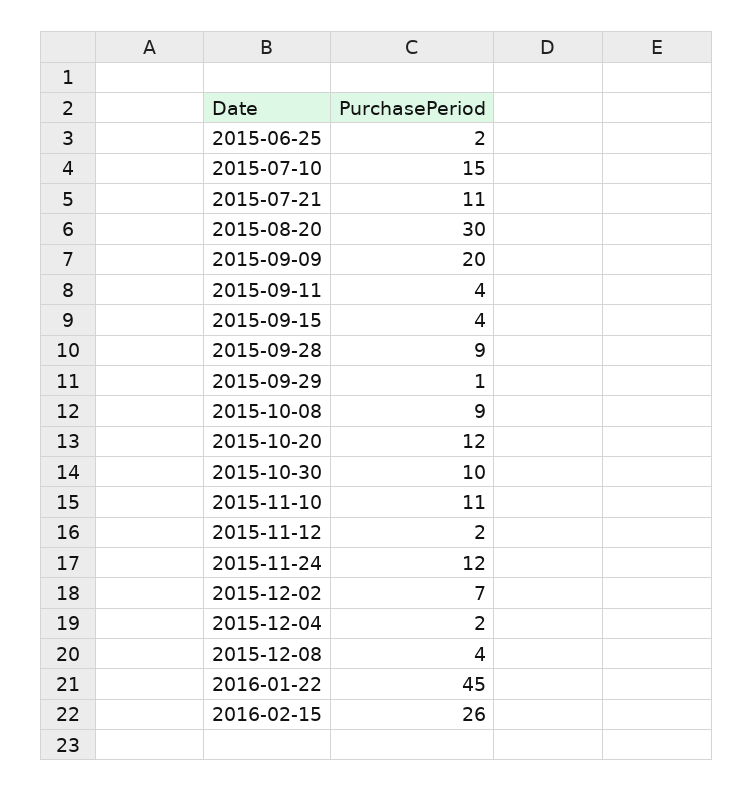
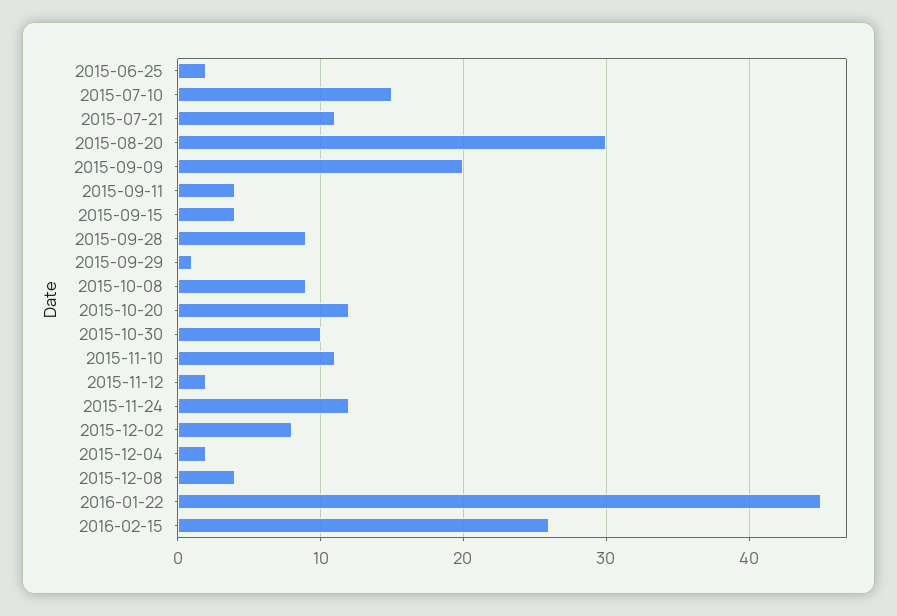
2015-12-02: 7 -> 8

